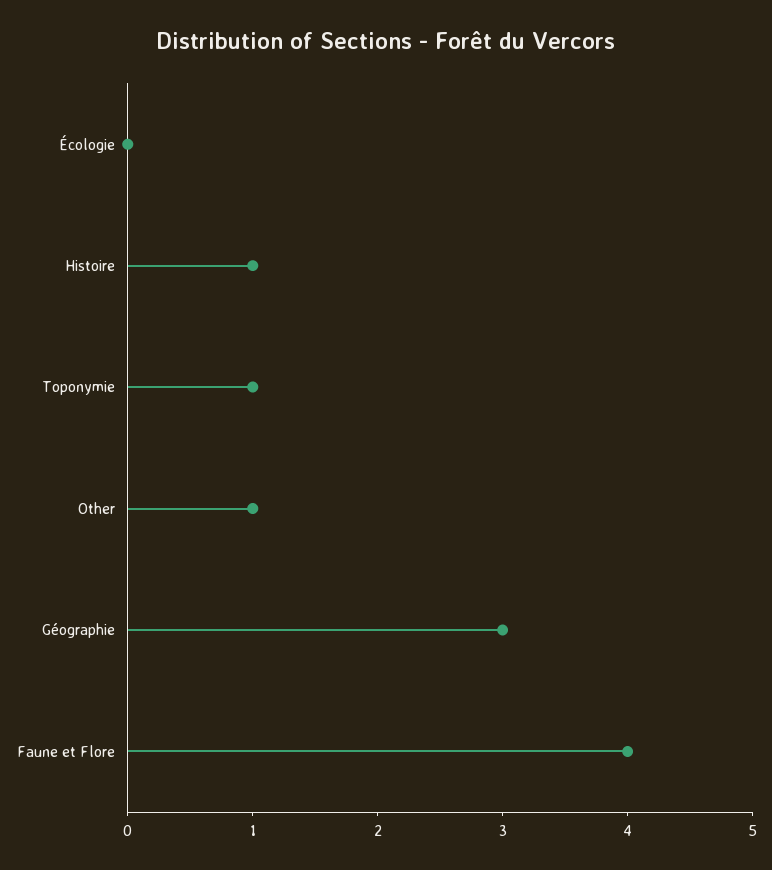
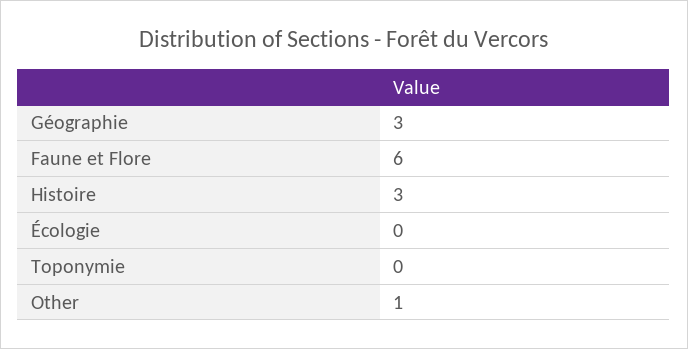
Histoire: 1 -> 3
Toponymie: 1 -> 0
Faune et Flore: 4 -> 6

